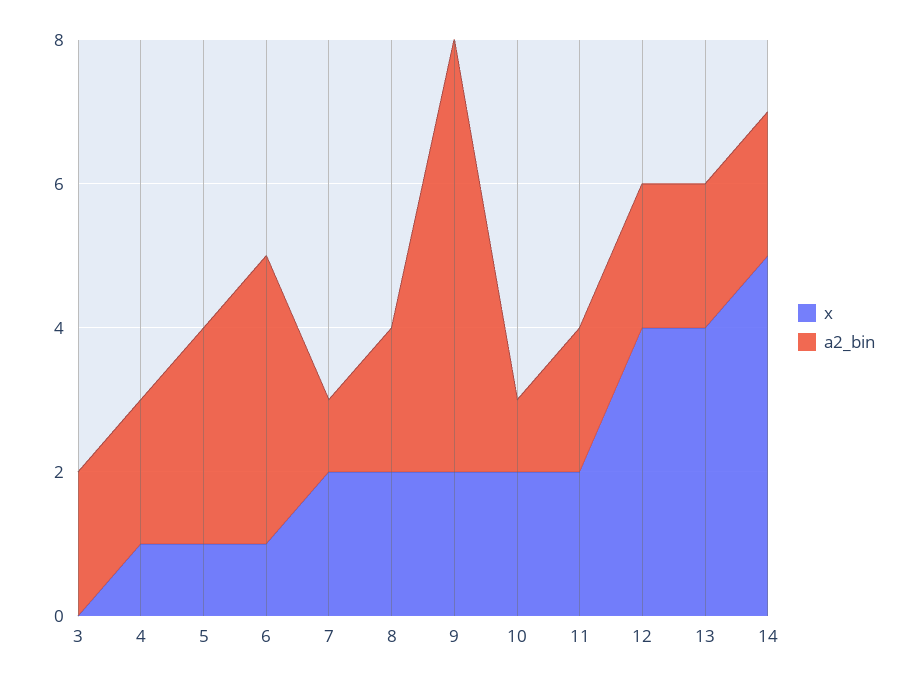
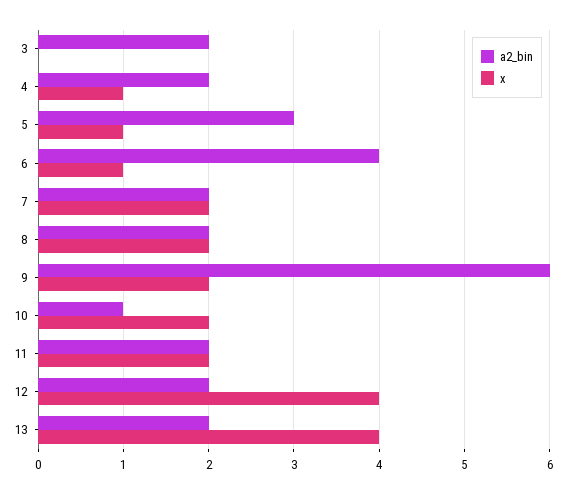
a2_bin, 7: 1 -> 2
x, 14: 5 -> none
a2_bin, 14: 2 -> none

